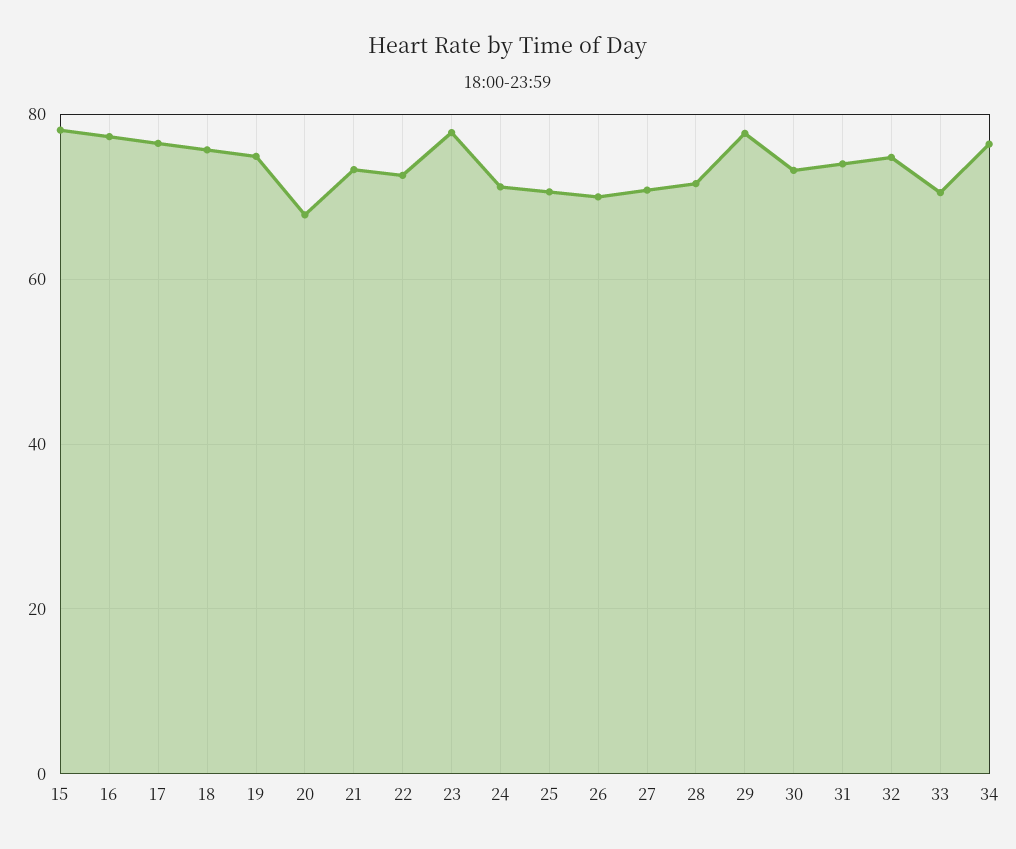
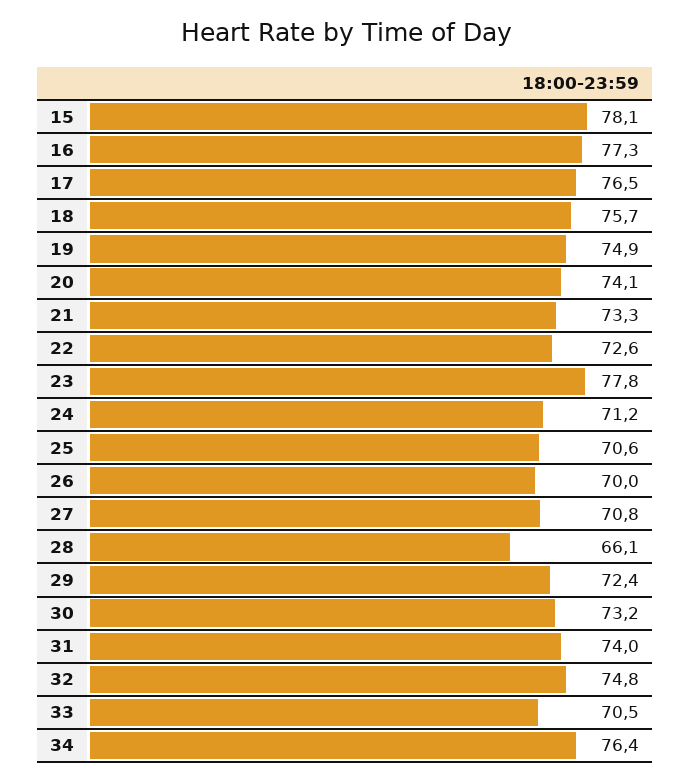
20: 68 -> 74.1
28: 72 -> 66.1
29: 78 -> 72.4

